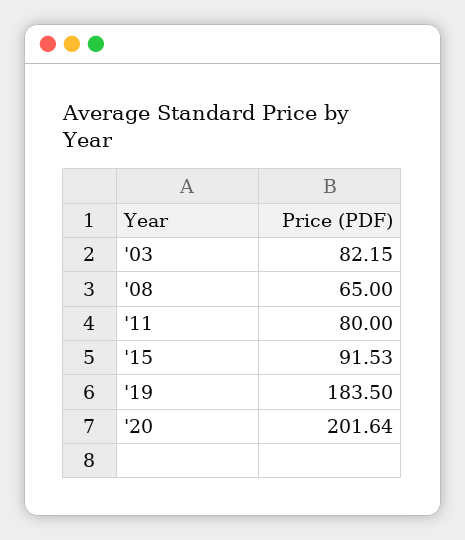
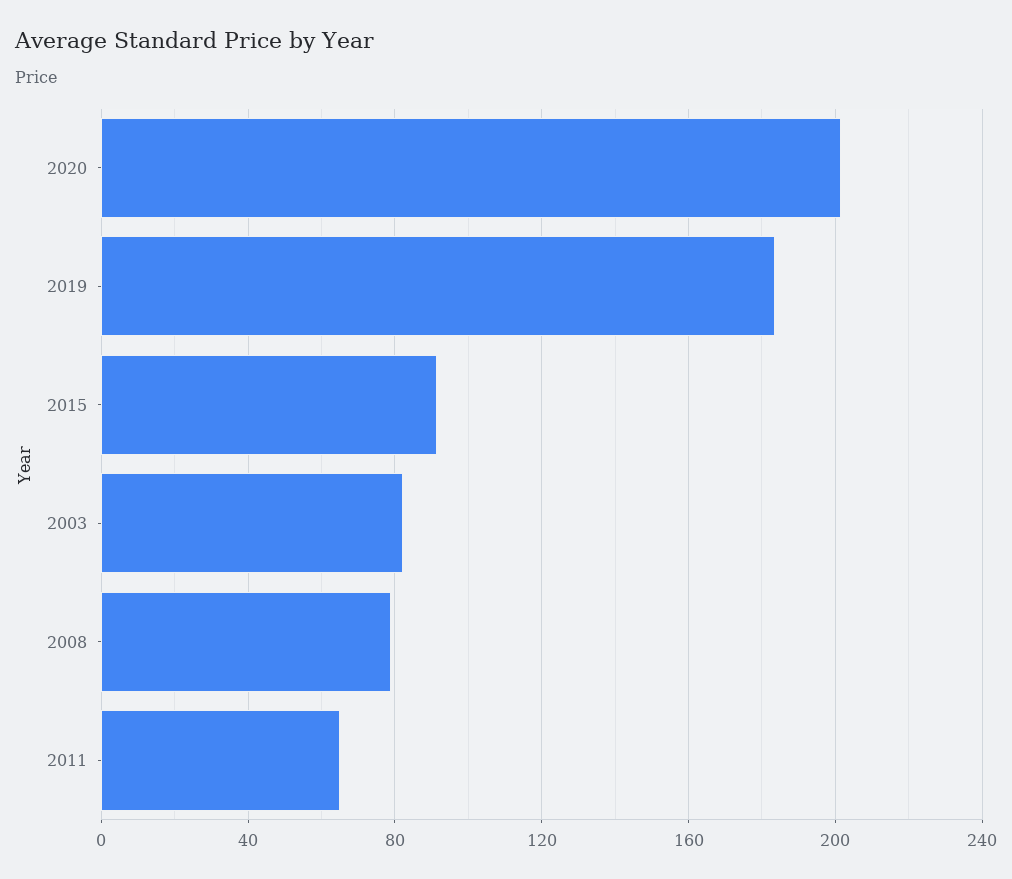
'08: 65 -> 80
'11: 80 -> 65

